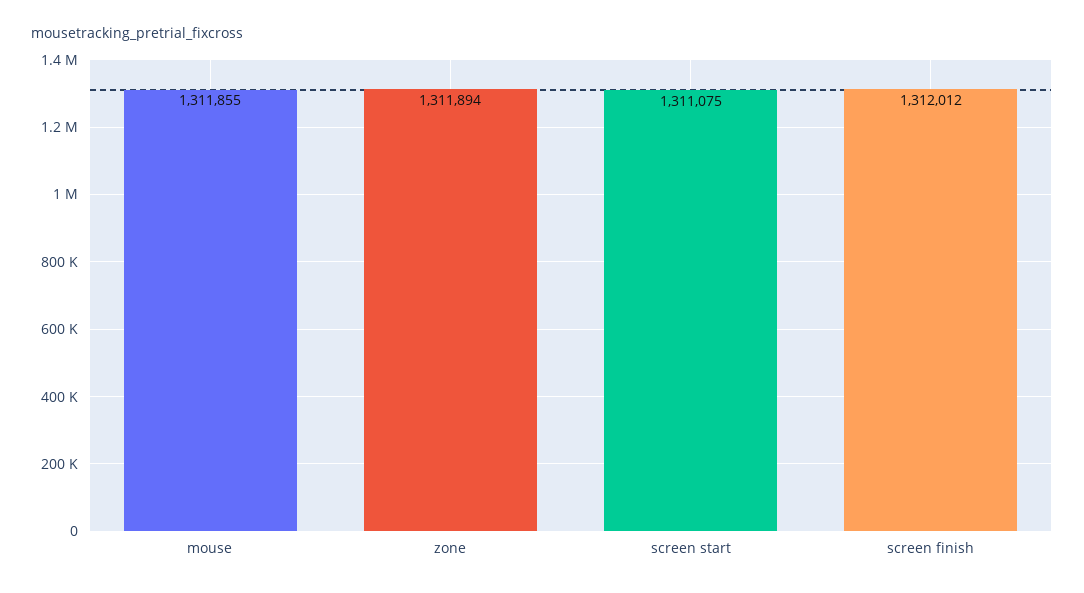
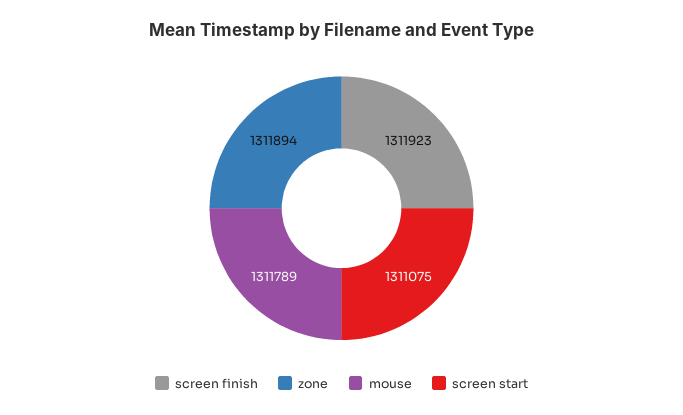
mouse: 1311855 -> 1311789
screen finish: 1312012 -> 1311923

